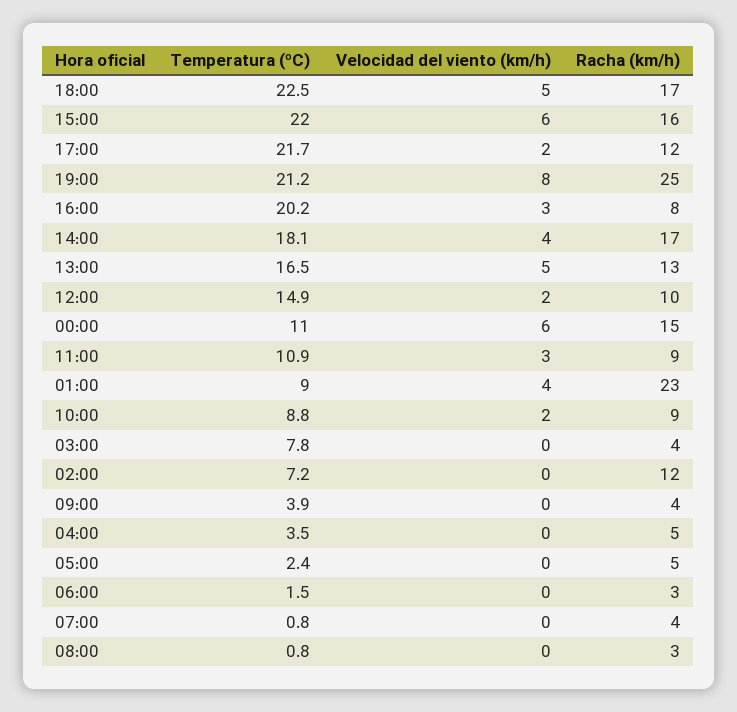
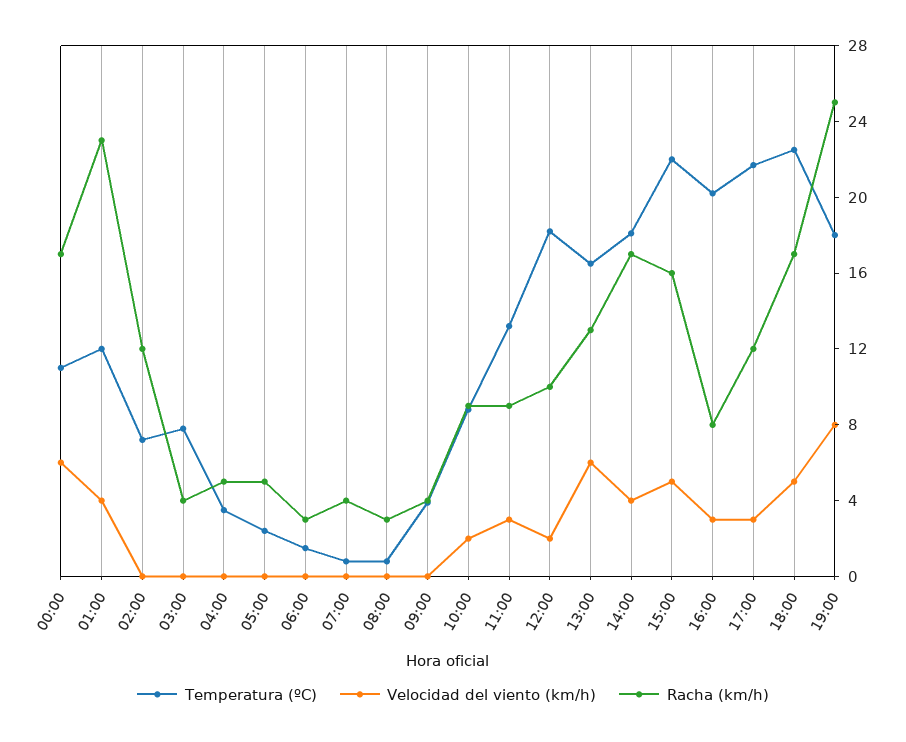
Velocidad del viento (km/h), 15:00: 6 -> 5
Velocidad del viento (km/h), 17:00: 2 -> 3
Temperatura (ºC), 19:00: 21.2 -> 18
Velocidad del viento (km/h), 13:00: 5 -> 6
Temperatura (ºC), 12:00: 14.9 -> 18
Racha (km/h), 00:00: 15 -> 17
Temperatura (ºC), 11:00: 10.9 -> 13
Temperatura (ºC), 01:00: 9 -> 12

